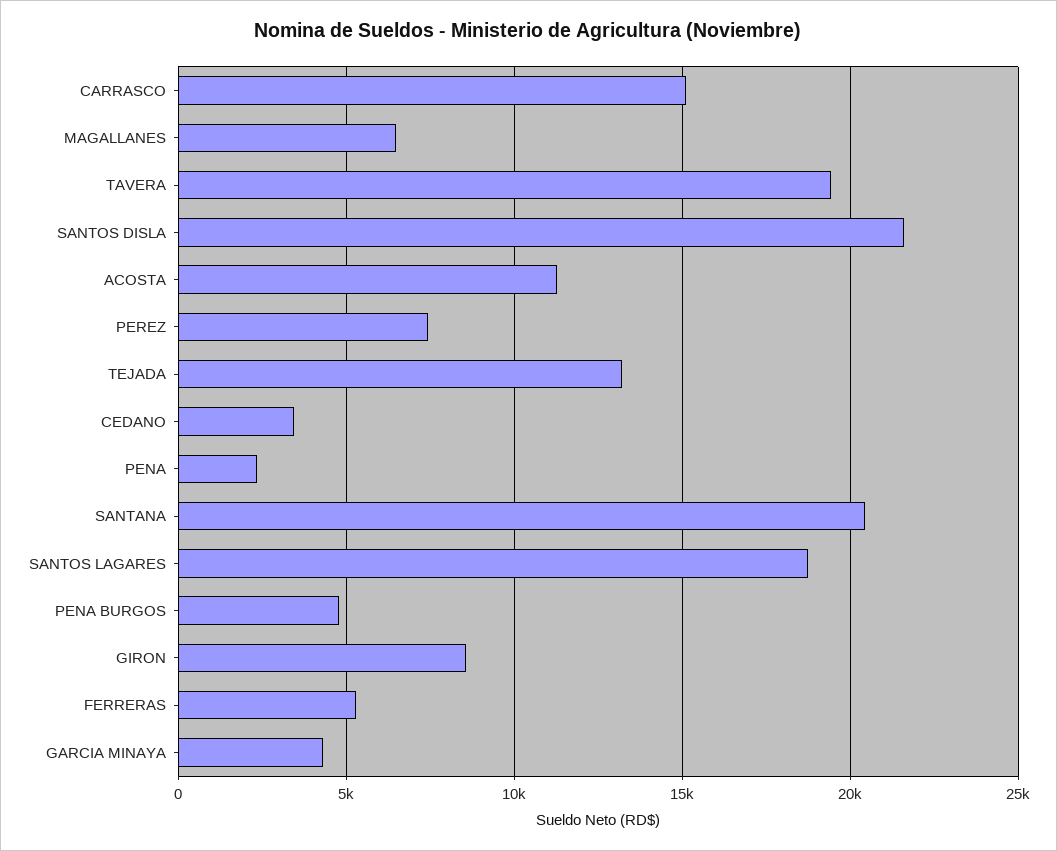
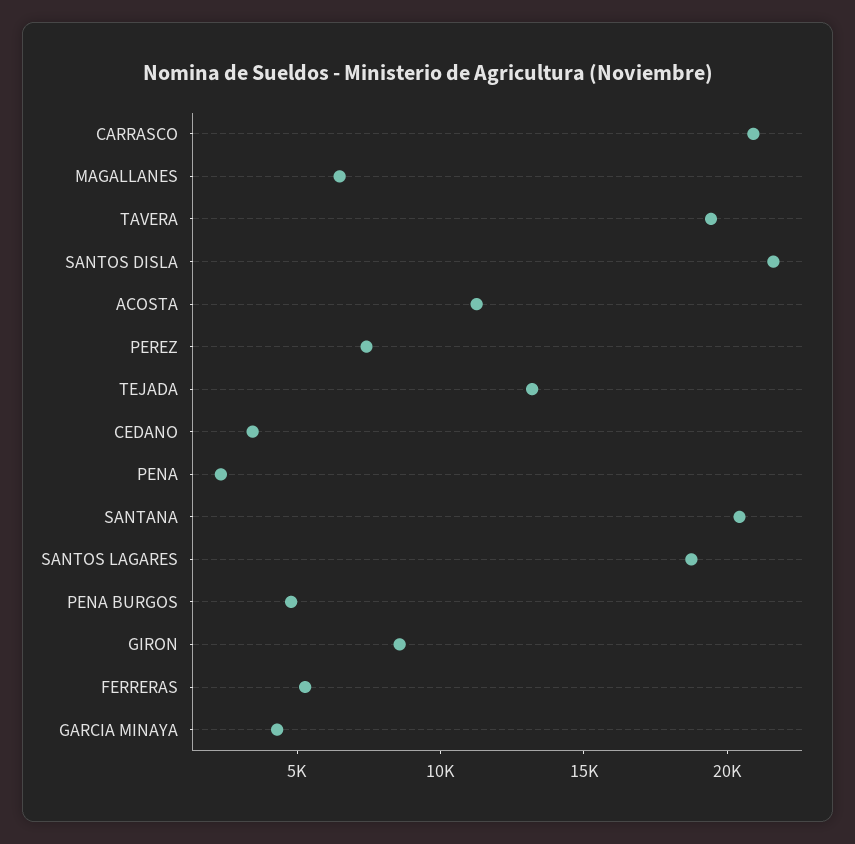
CARRASCO: 15000 -> 21000

